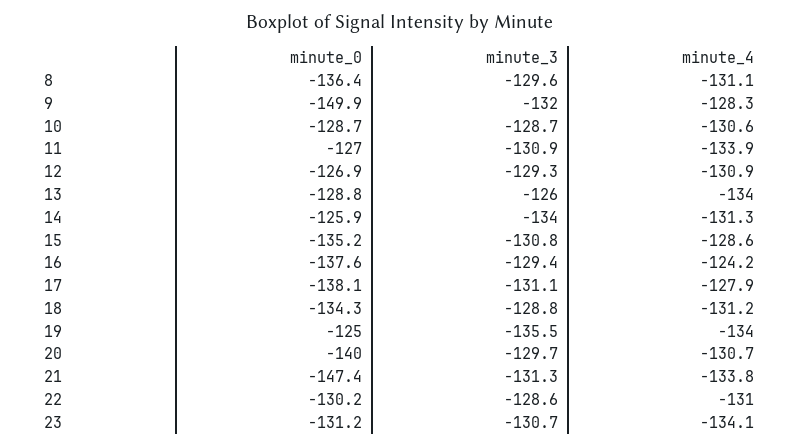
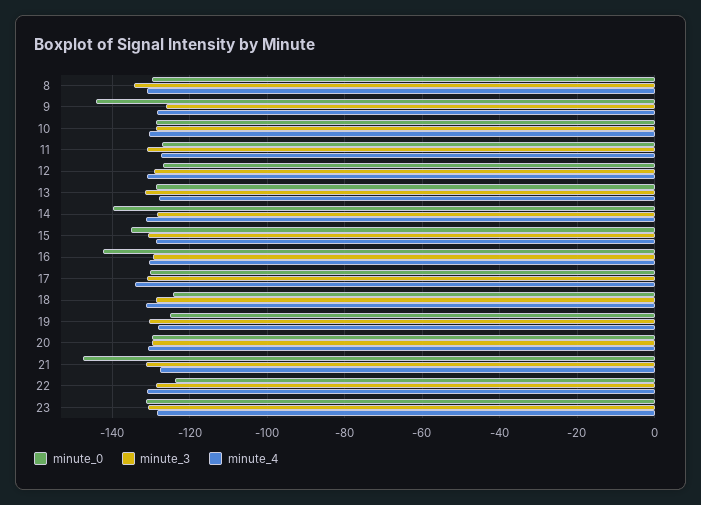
minute_0, 8: -136.4 -> -130
minute_3, 8: -129.6 -> -134
minute_0, 9: -149.9 -> -144
minute_3, 9: -132 -> -126
minute_4, 11: -133.9 -> -128
minute_3, 13: -126 -> -132
minute_4, 13: -134 -> -128
minute_0, 14: -125.9 -> -140
minute_3, 14: -134 -> -128
minute_0, 16: -137.6 -> -142
minute_4, 16: -124.2 -> -130
minute_0, 17: -138.1 -> -130
minute_4, 17: -127.9 -> -134
minute_0, 18: -134.3 -> -124
minute_3, 19: -135.5 -> -130
minute_4, 19: -134 -> -128
minute_0, 20: -140 -> -130
minute_4, 21: -133.8 -> -128
minute_0, 22: -130.2 -> -124
minute_4, 23: -134.1 -> -128

